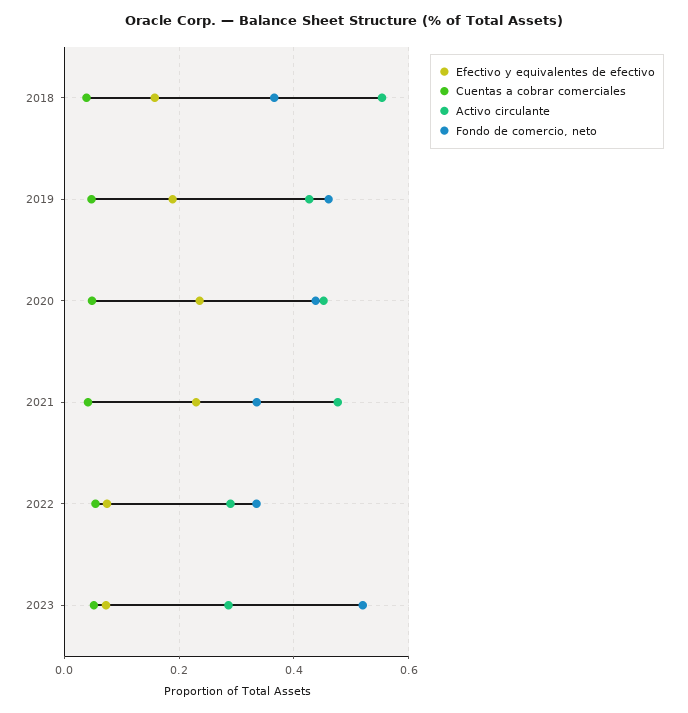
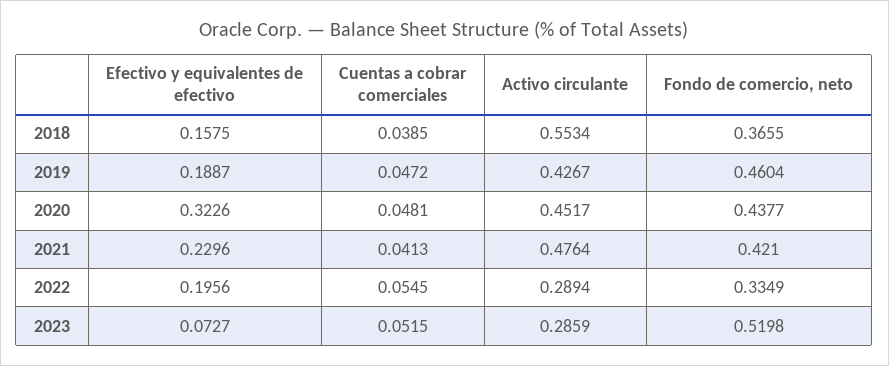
Efectivo y equivalentes de efectivo, 2020: 0.24 -> 0.3226
Fondo de comercio, neto, 2021: 0.34 -> 0.421
Efectivo y equivalentes de efectivo, 2022: 0.08 -> 0.1956

